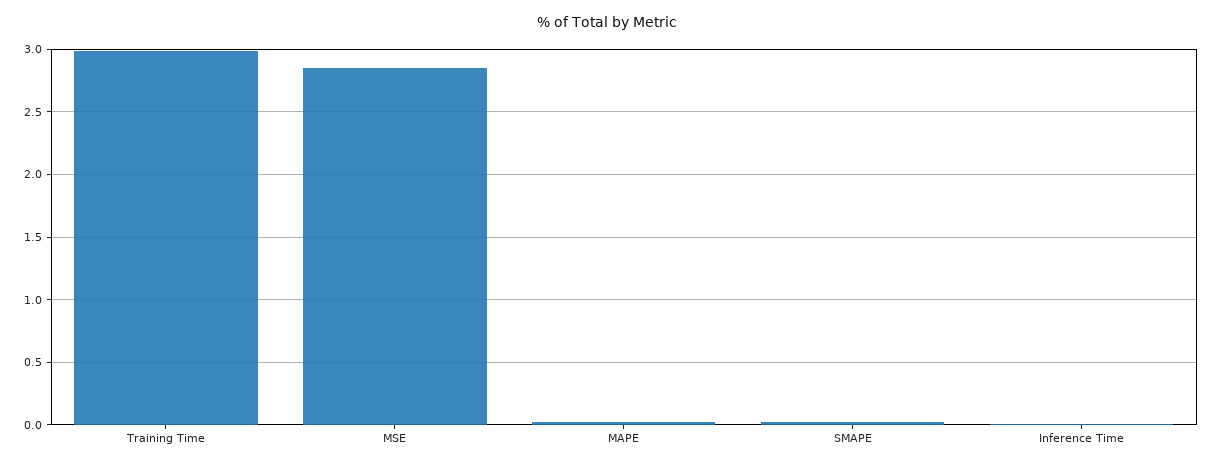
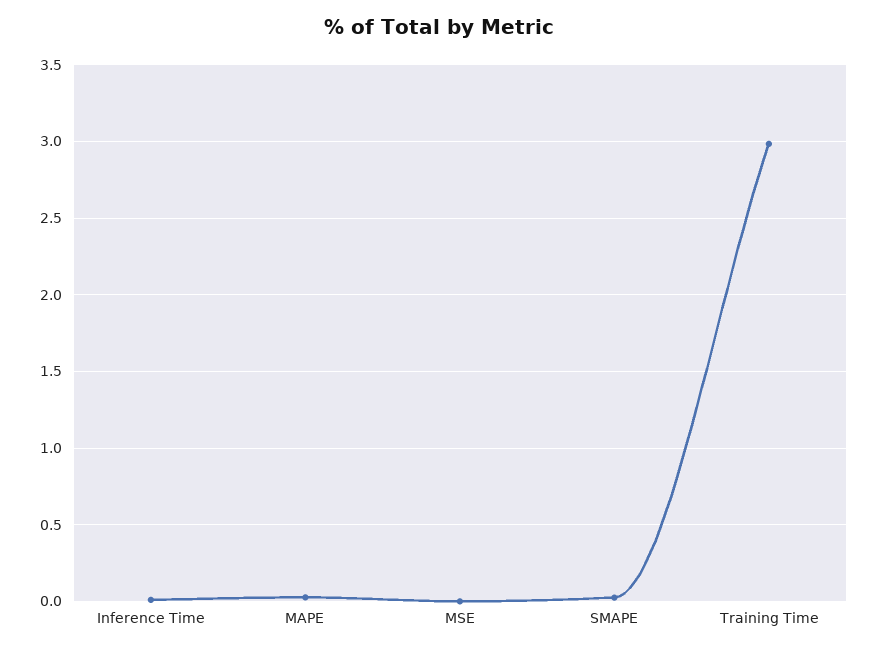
MSE: 2.85 -> 0

